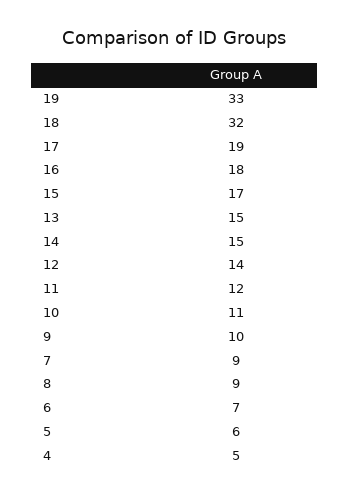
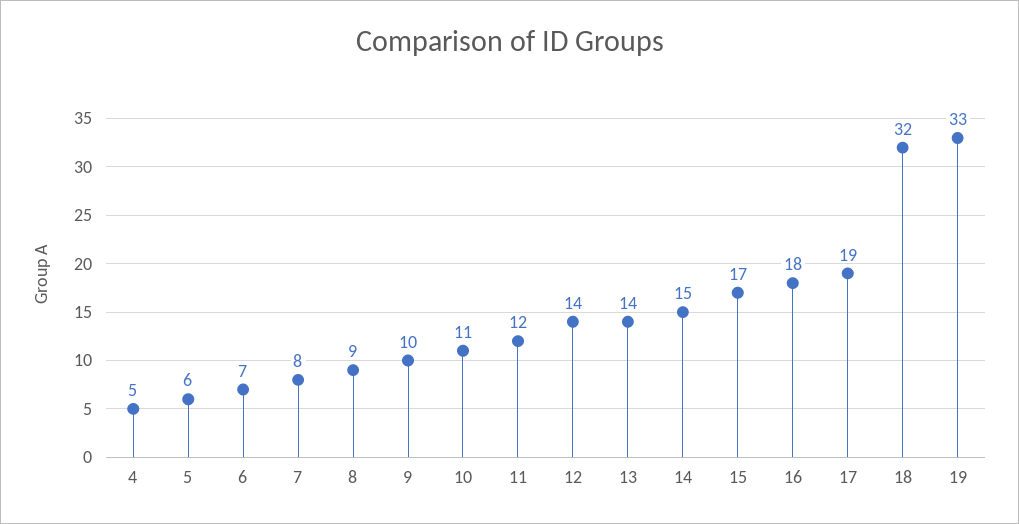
13: 15 -> 14
7: 9 -> 8

